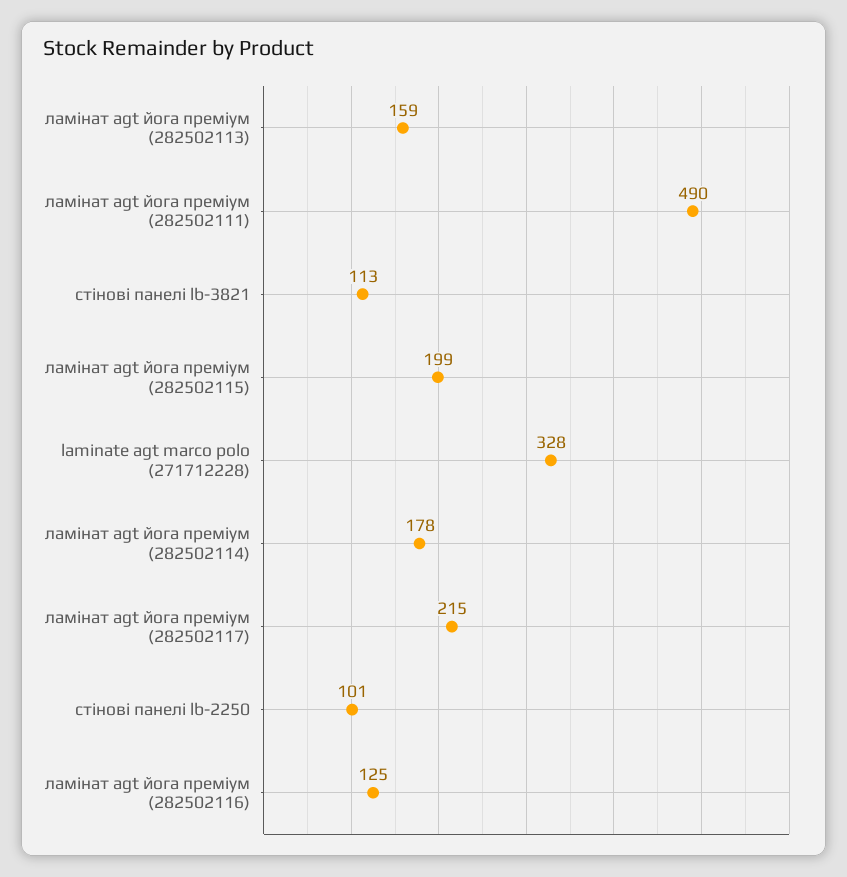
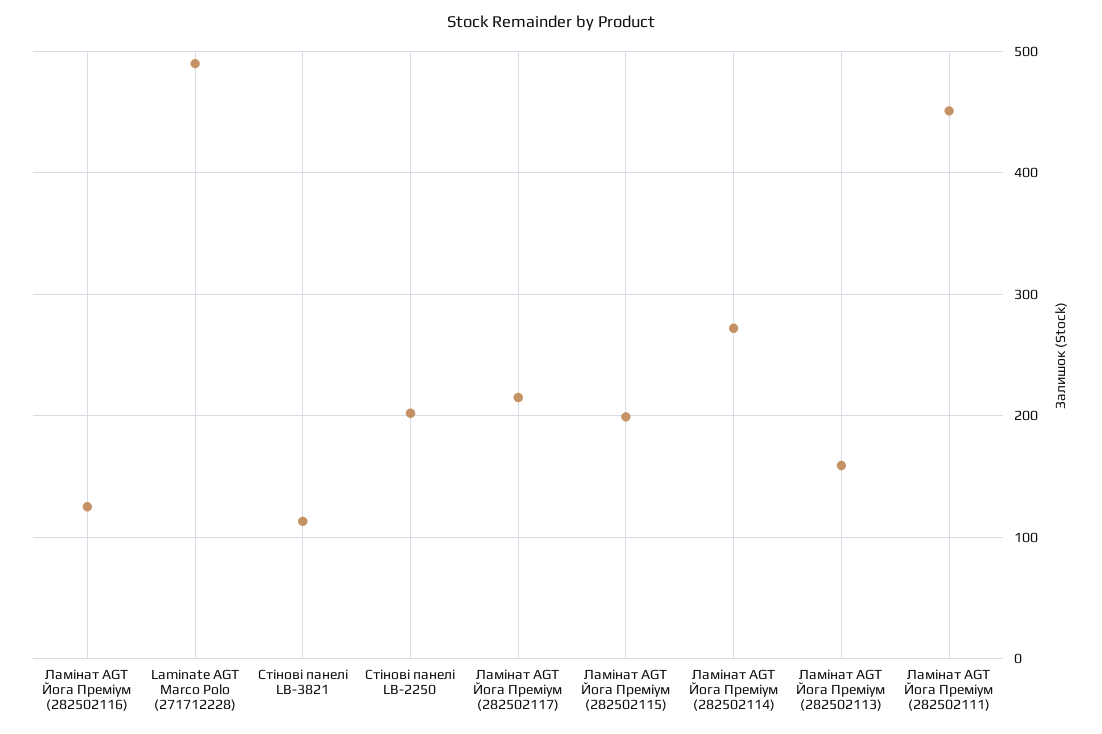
ламінат agt йога преміум (282502111): 490 -> 450
laminate agt marco polo (271712228): 328 -> 490
ламінат agt йога преміум (282502114): 178 -> 270
стінові панелі lb-2250: 101 -> 200

